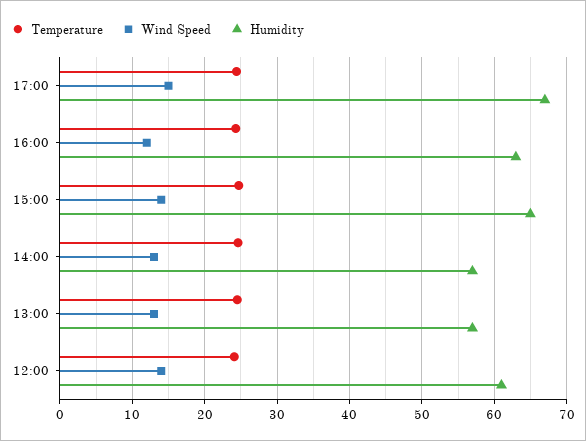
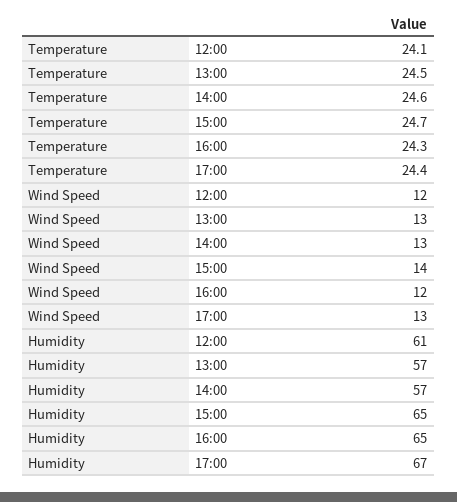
Wind Speed, 17:00: 15 -> 13
Humidity, 16:00: 63 -> 65
Wind Speed, 12:00: 14 -> 12

